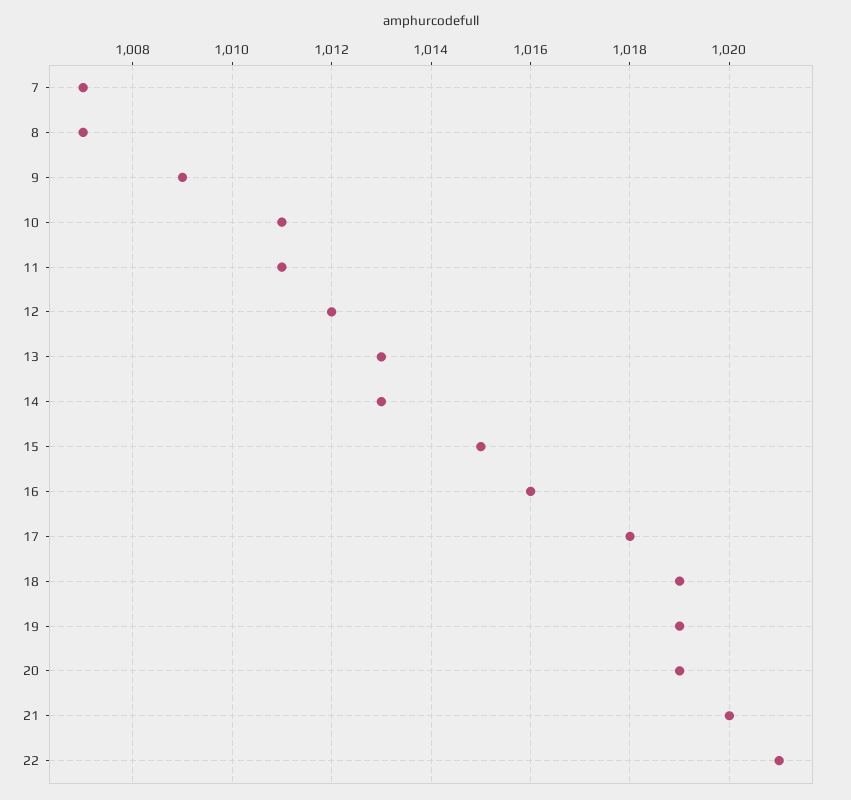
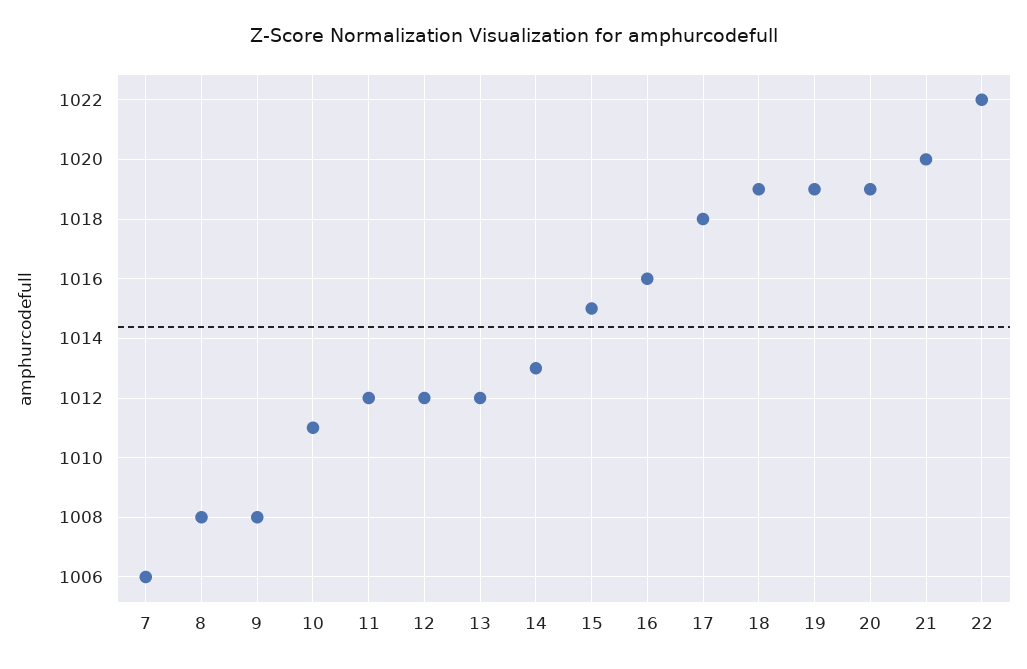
7: 1007 -> 1006
8: 1007 -> 1008
9: 1009 -> 1008
11: 1011 -> 1012
13: 1013 -> 1012
22: 1021 -> 1022

